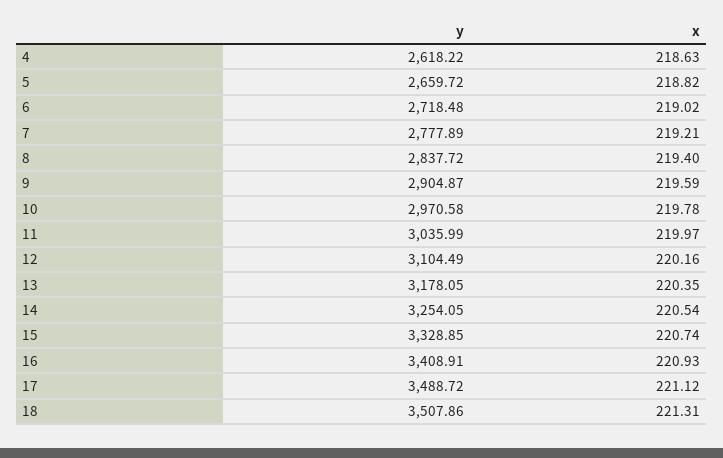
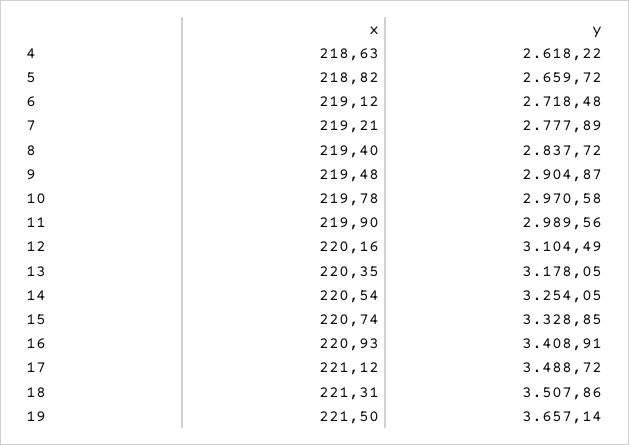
x, 6: 219.02 -> 219.12
x, 9: 219.59 -> 219.48
y, 11: 3035.99 -> 2989.56
x, 11: 219.97 -> 219.9
x, 19: none -> 221.5
y, 19: none -> 3657.14

